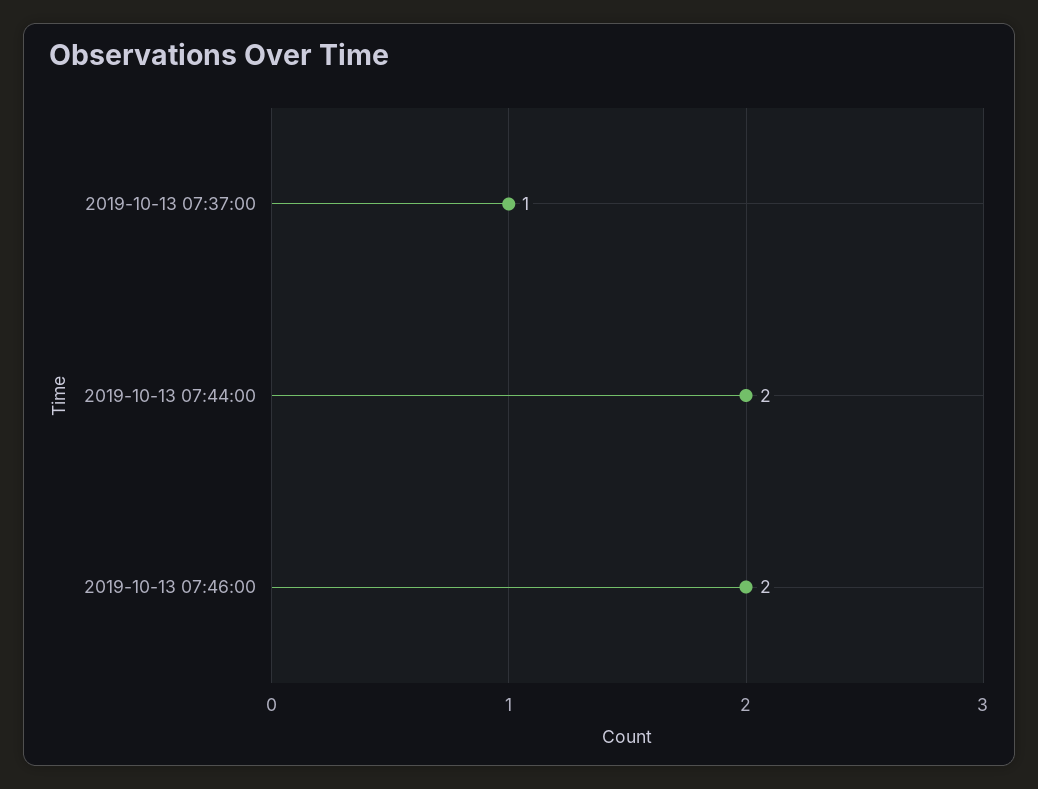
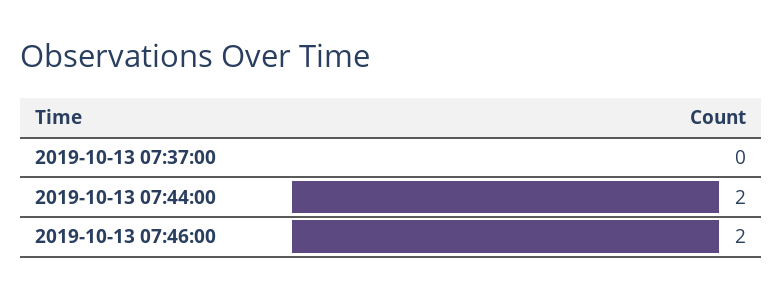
2019-10-13 07:37:00: 1 -> 0

